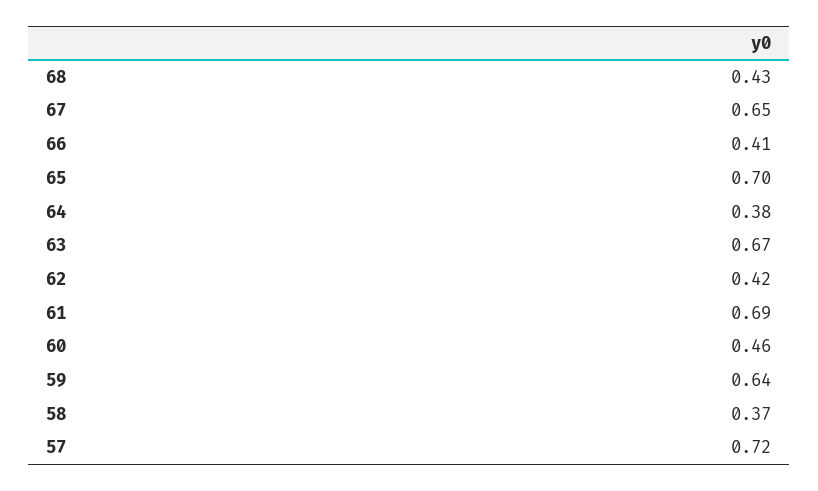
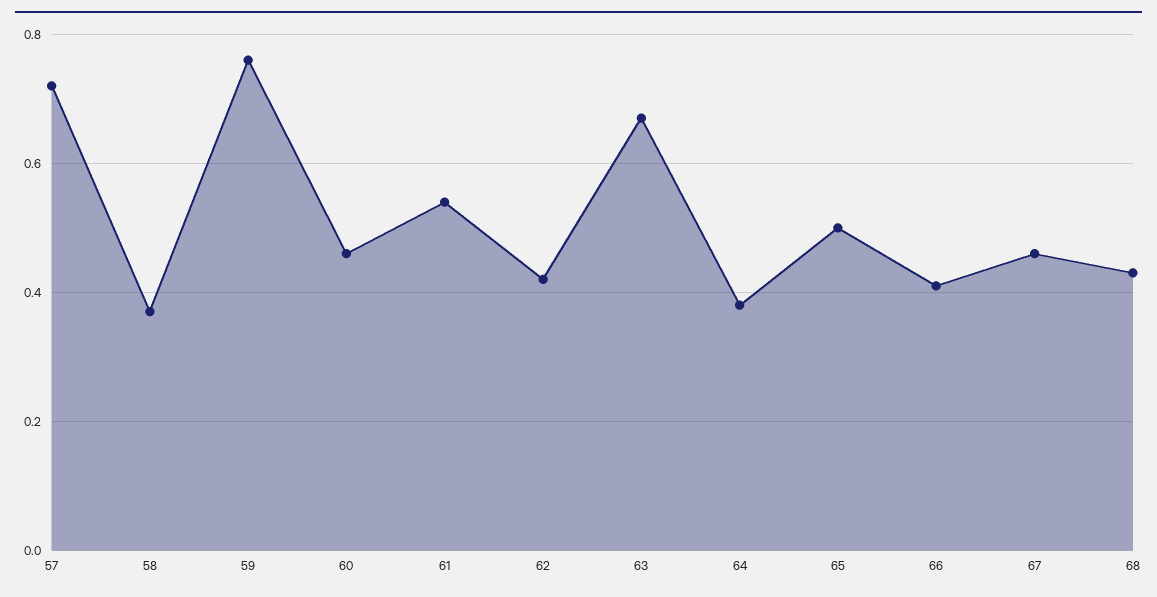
67: 0.65 -> 0.45
65: 0.7 -> 0.5
61: 0.69 -> 0.55
59: 0.64 -> 0.75

